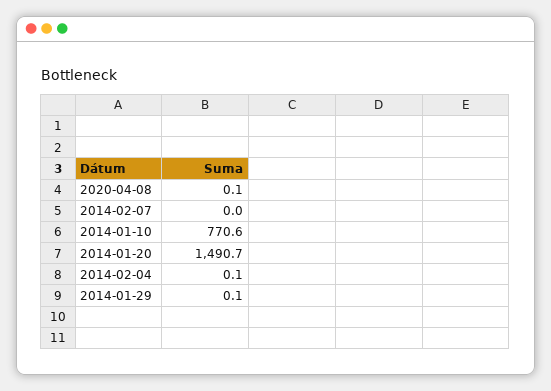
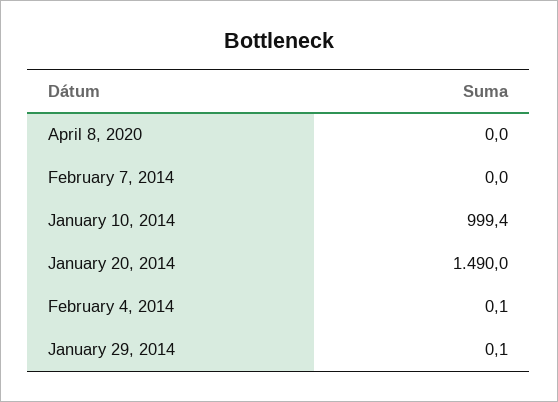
2020-04-08: 0.1 -> 0
2014-01-10: 770.6 -> 999.4
2014-01-20: 1490.7 -> 1490

